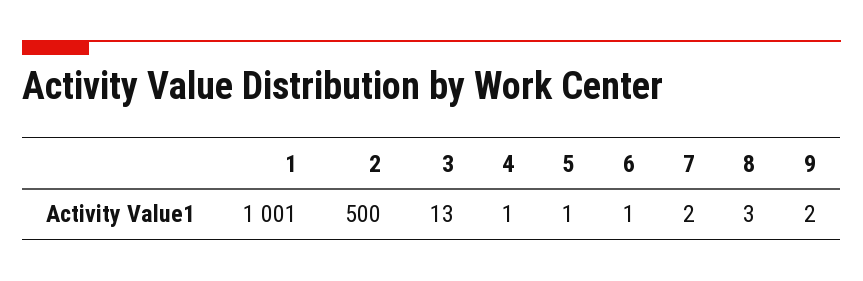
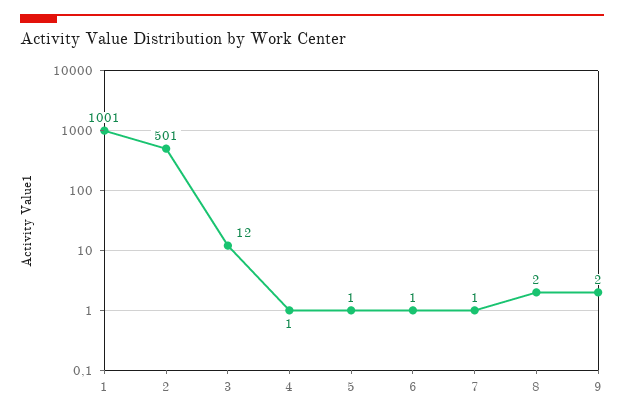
2: 500 -> 501
3: 13 -> 12
7: 2 -> 1
8: 3 -> 2

